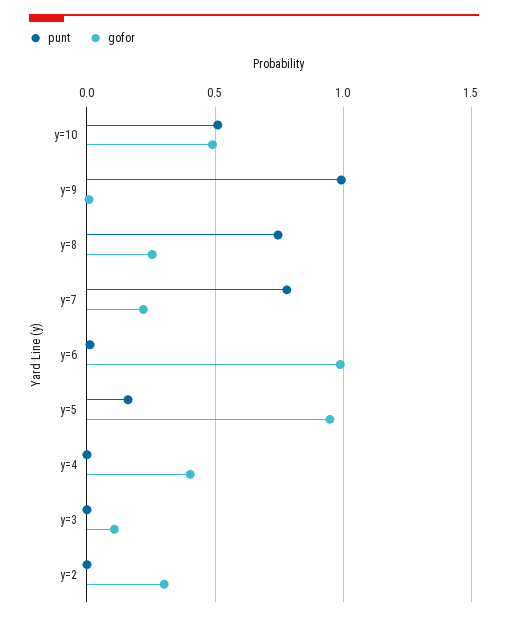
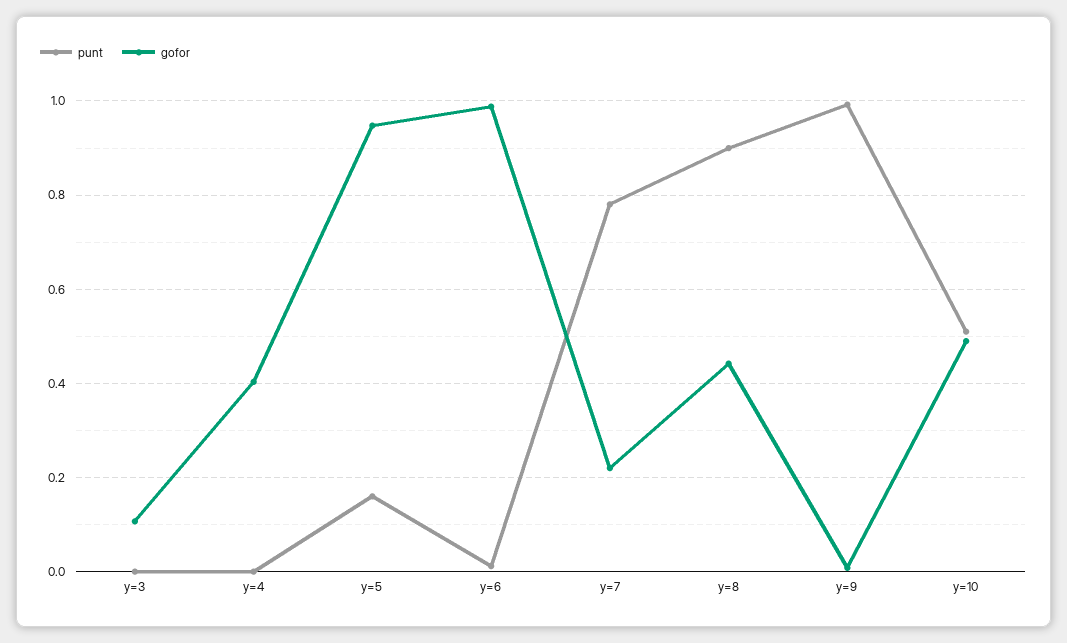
punt, y=8: 0.75 -> 0.9
gofor, y=8: 0.25 -> 0.44
punt, y=2: 0 -> none
gofor, y=2: 0.3 -> none

